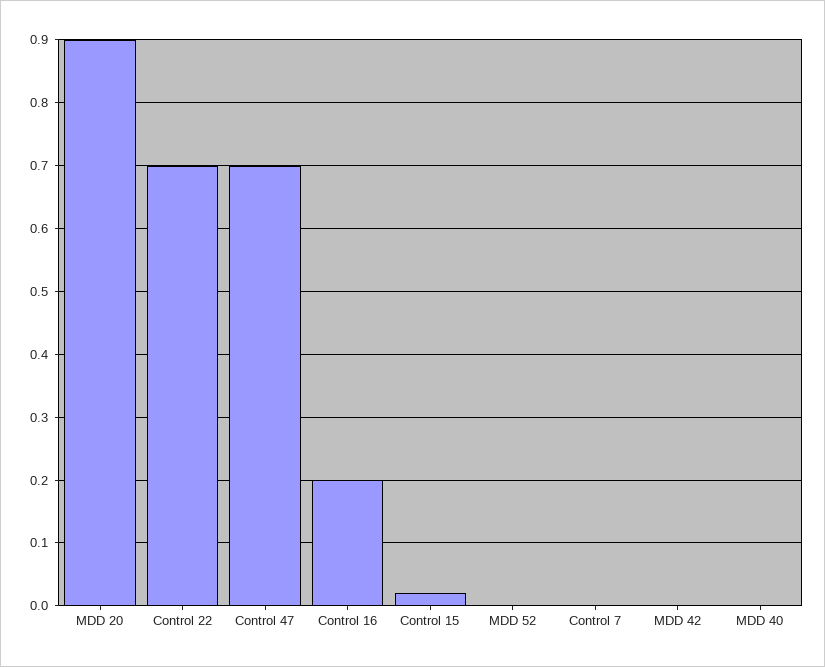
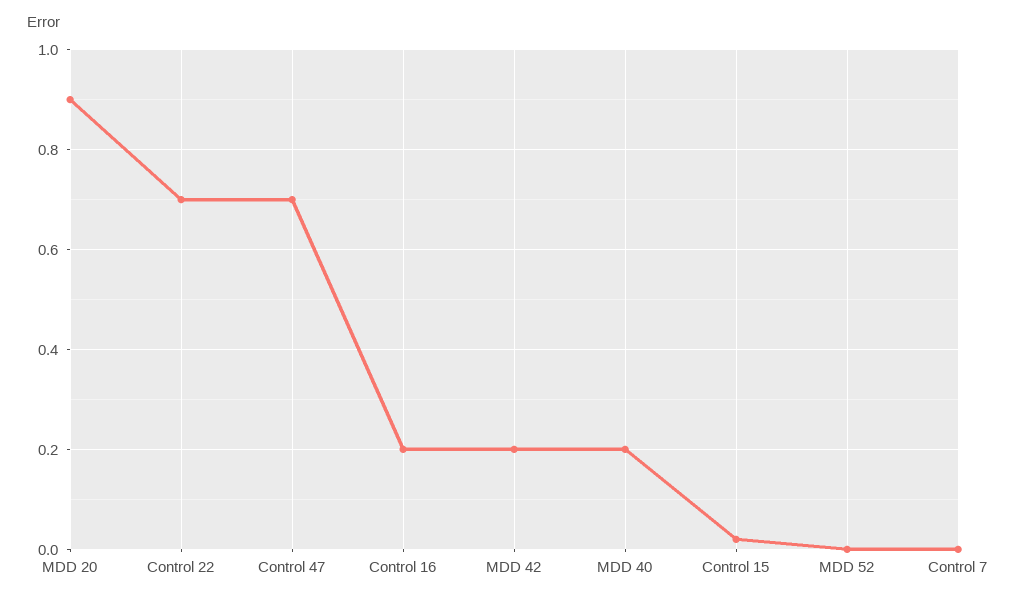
MDD 42: 0 -> 0.2
MDD 40: 0 -> 0.2

